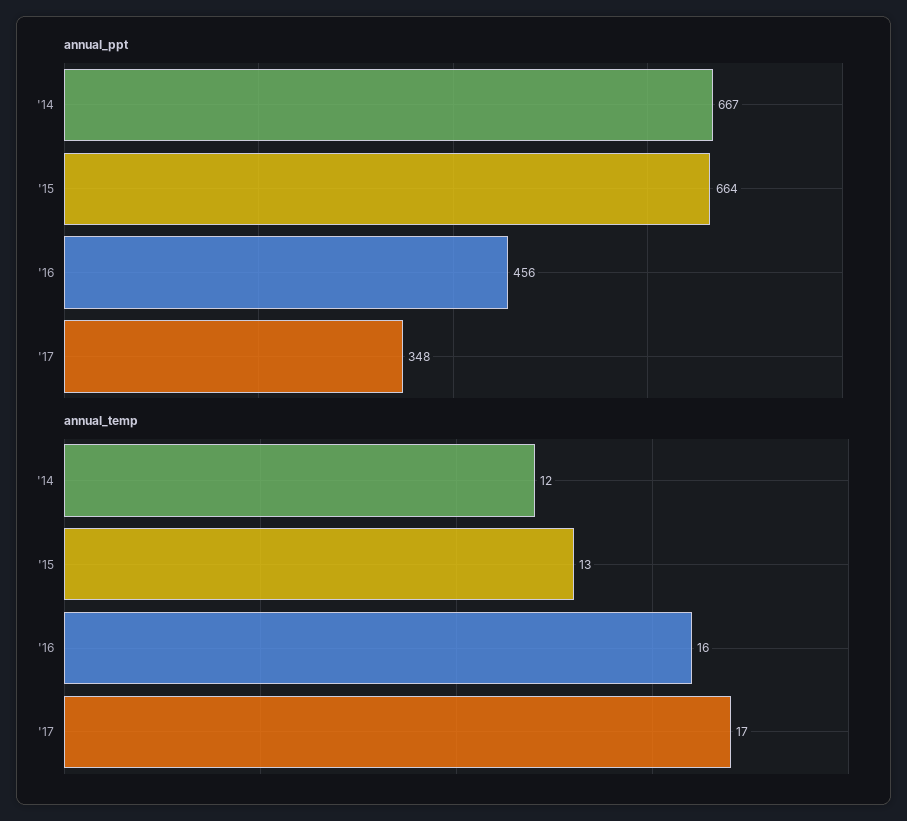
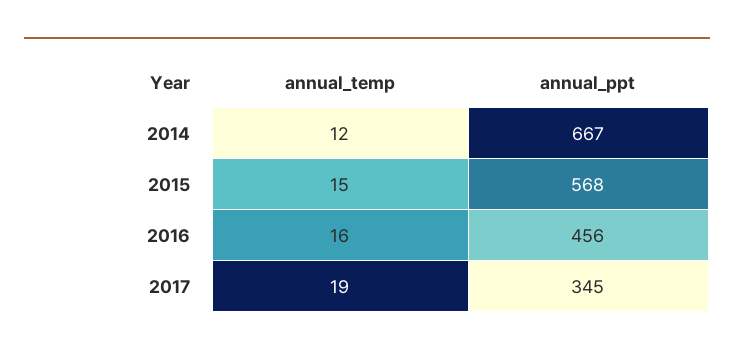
annual_ppt, '15: 664 -> 568
annual_ppt, '17: 348 -> 345
annual_temp, '15: 13 -> 15
annual_temp, '17: 17 -> 19

